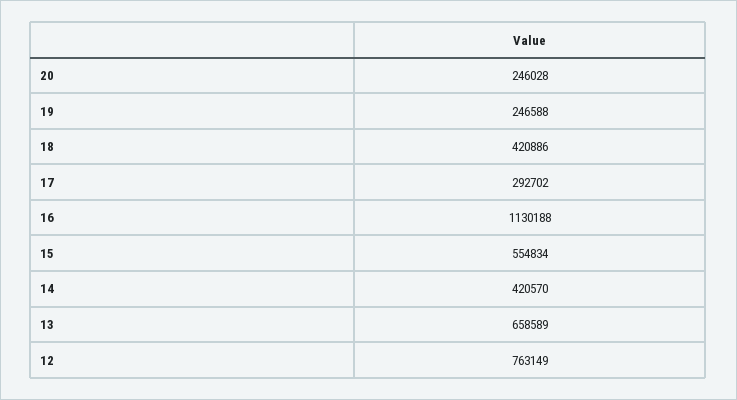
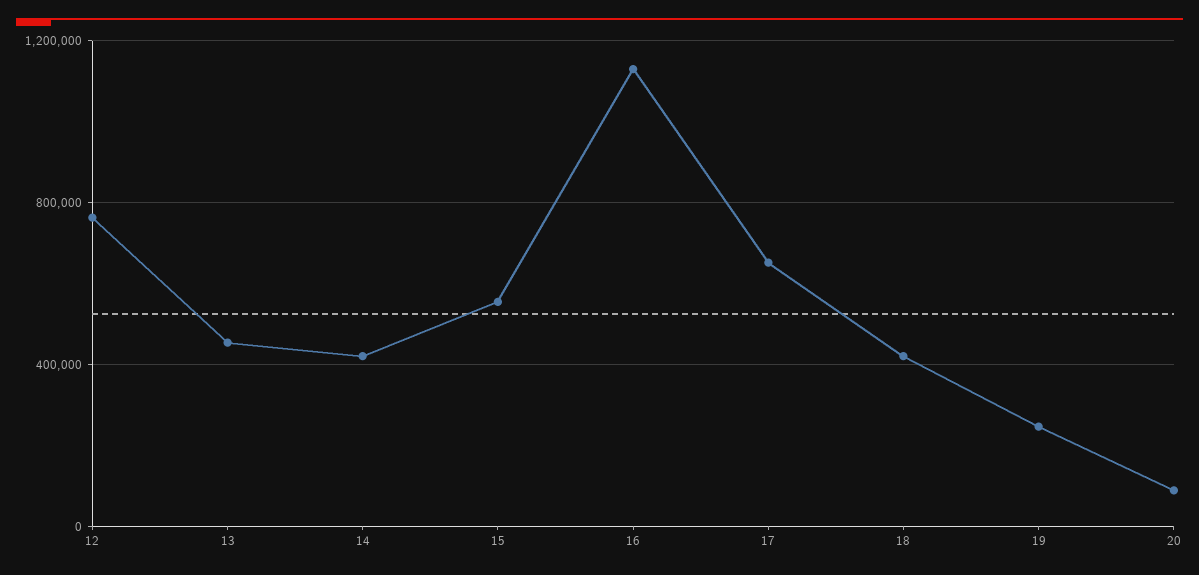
20: 246028 -> 100000
17: 292702 -> 650000
13: 658589 -> 450000

